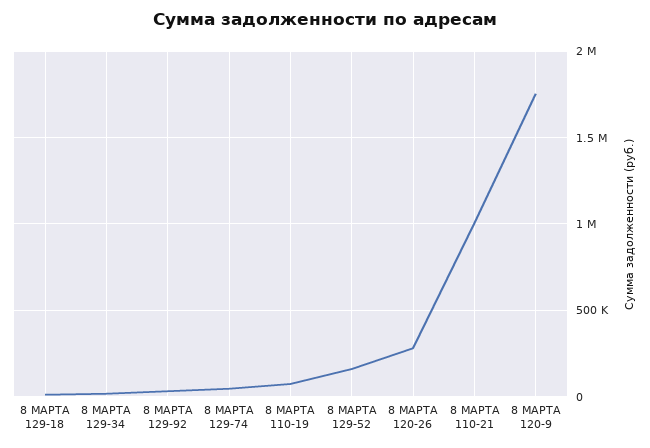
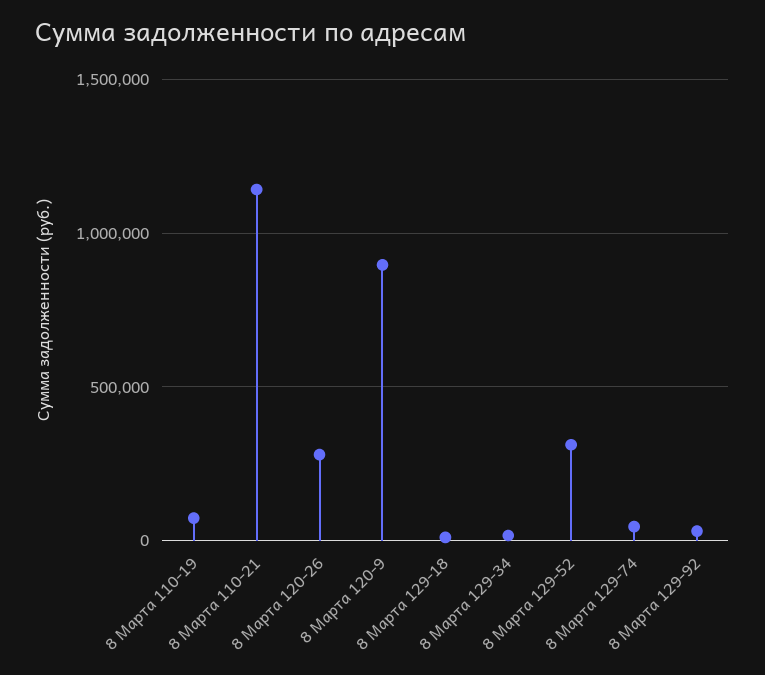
8 МАРТА 129-52: 150000 -> 300000
8 МАРТА 110-21: 1000000 -> 1150000
8 МАРТА 120-9: 1750000 -> 900000

